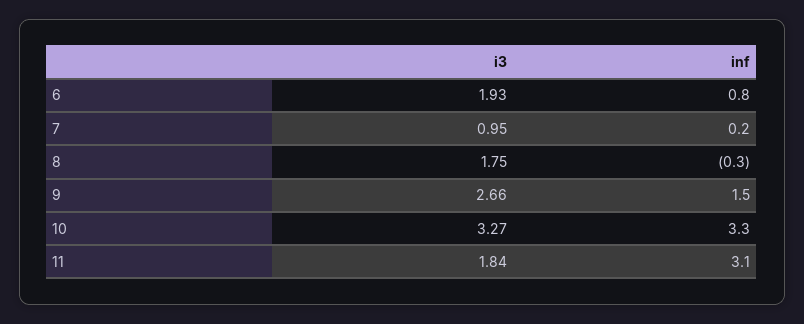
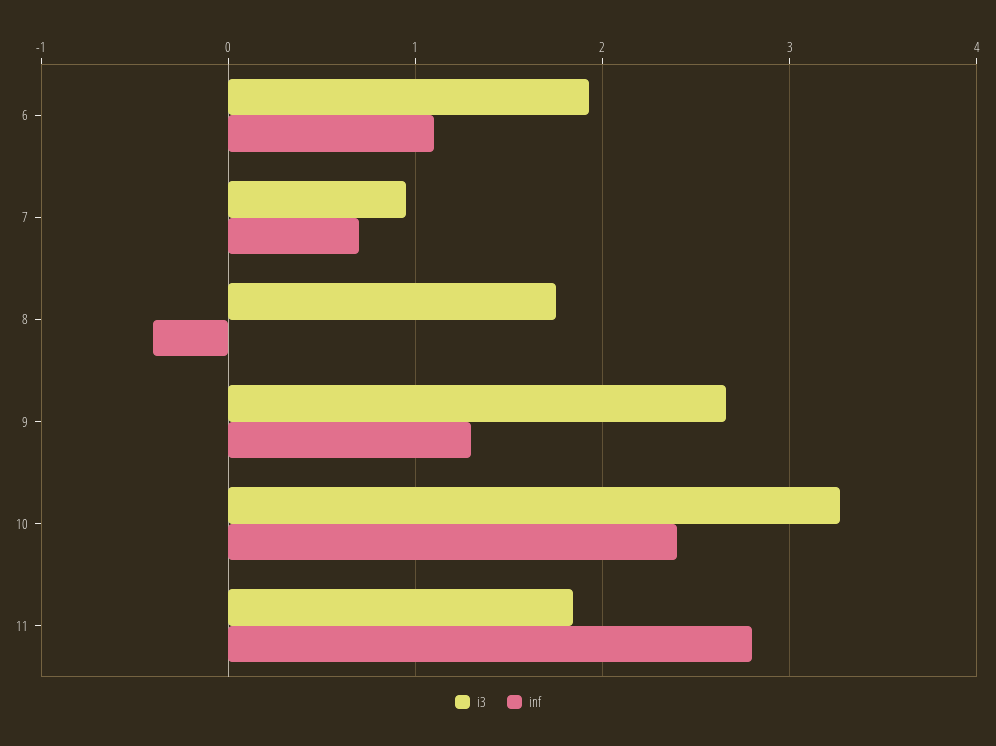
inf, 6: 0.8 -> 1.1
inf, 7: 0.2 -> 0.7
inf, 8: -0.3 -> -0.4
inf, 9: 1.5 -> 1.3
inf, 10: 3.3 -> 2.4
inf, 11: 3.1 -> 2.8

